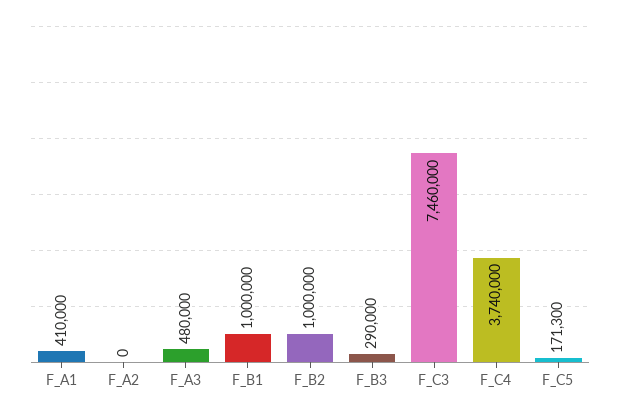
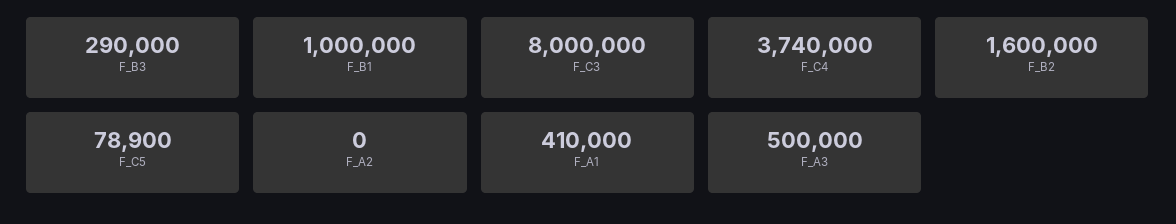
F_A3: 480000 -> 500000
F_B2: 1000000 -> 1600000
F_C3: 7460000 -> 8000000
F_C5: 171300 -> 78900

